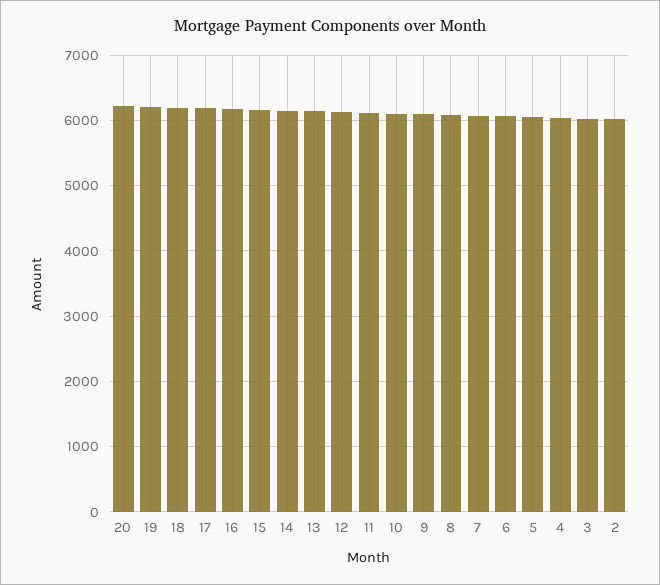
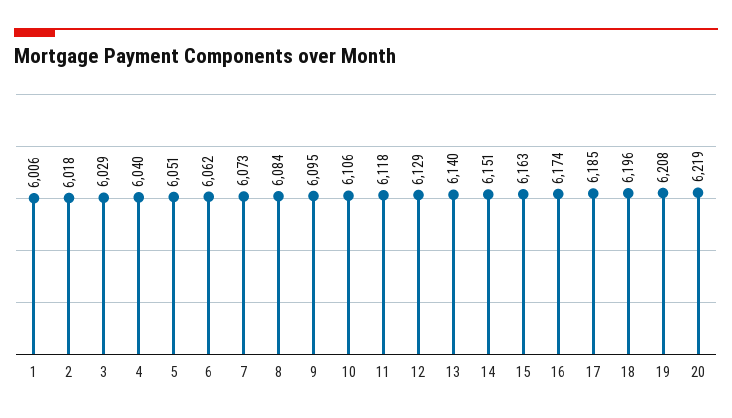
1: none -> 6006

